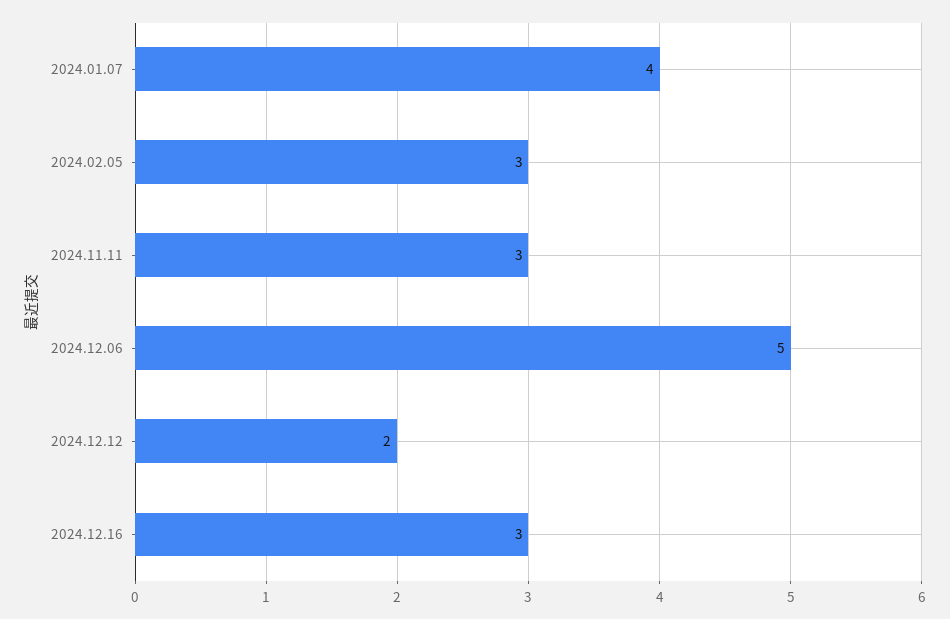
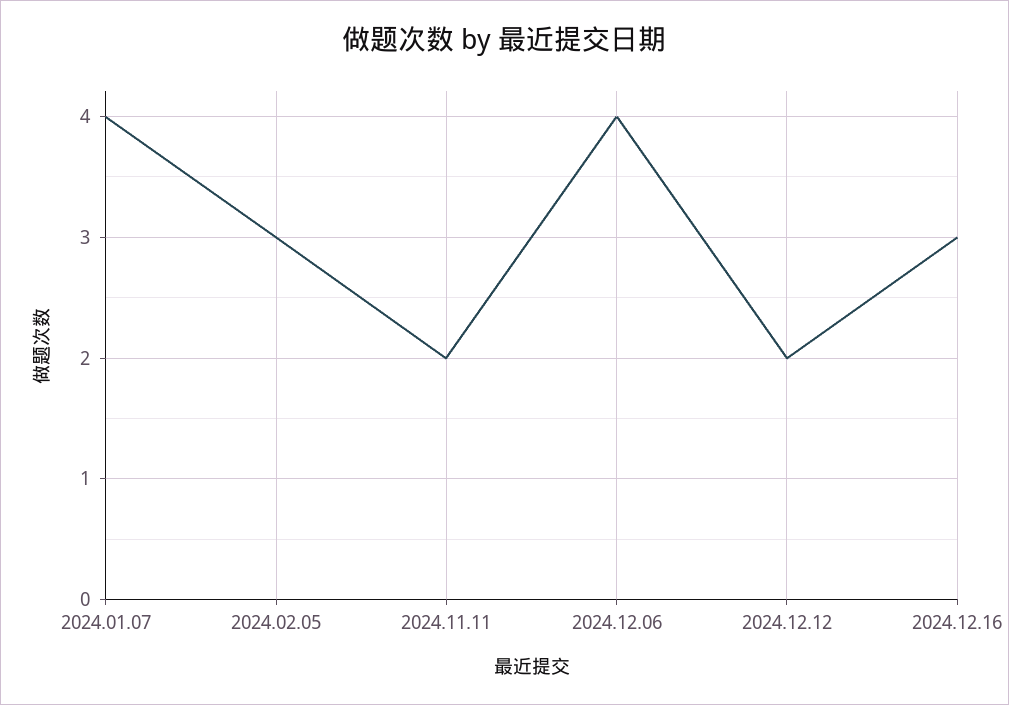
2024.11.11: 3 -> 2
2024.12.06: 5 -> 4

